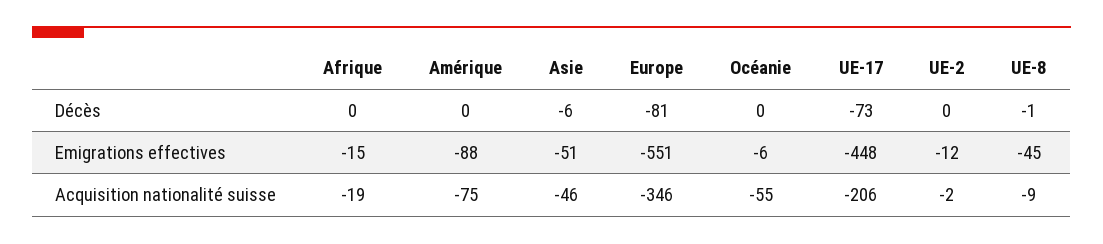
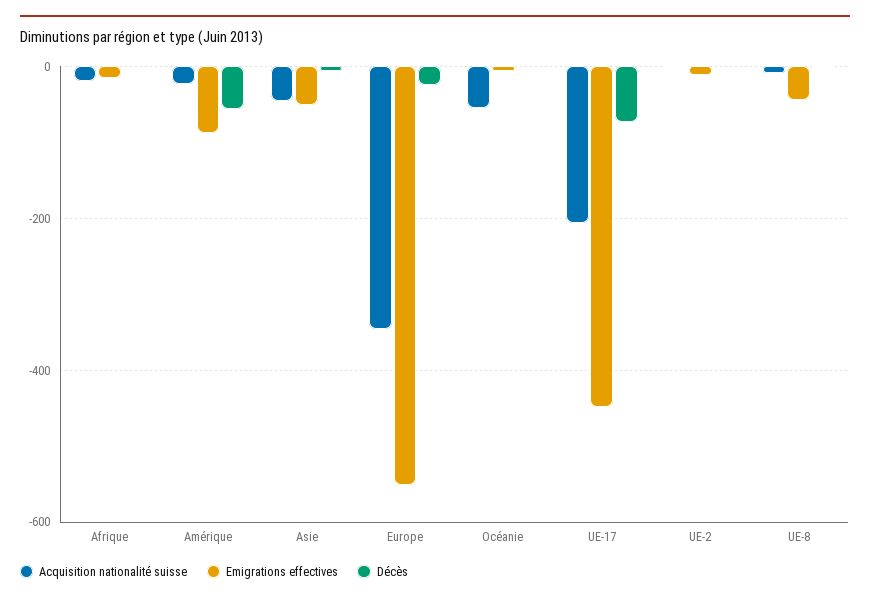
Décès, Amérique: 0 -> -60
Décès, Europe: -81 -> -20
Acquisition nationalité suisse, Amérique: -75 -> -20

